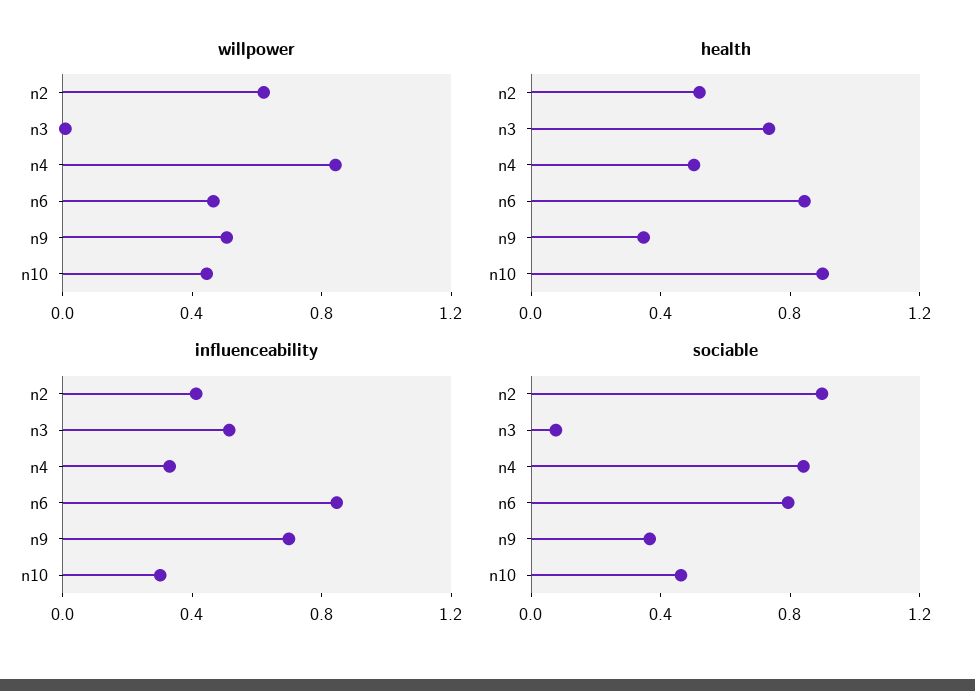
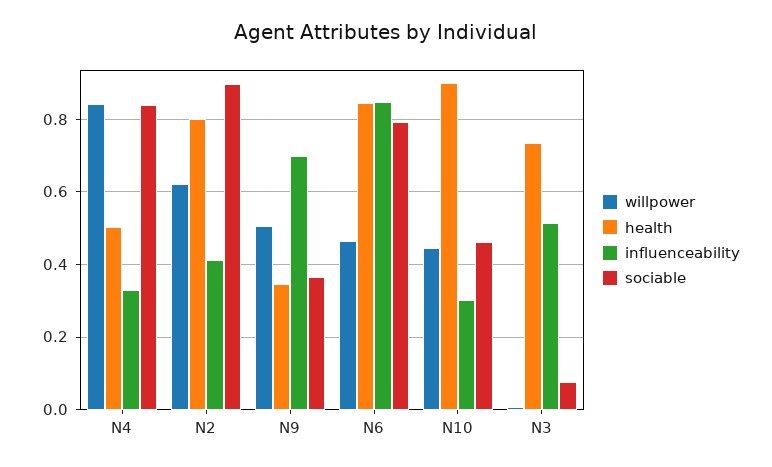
health, n2: 0.5 -> 0.8

